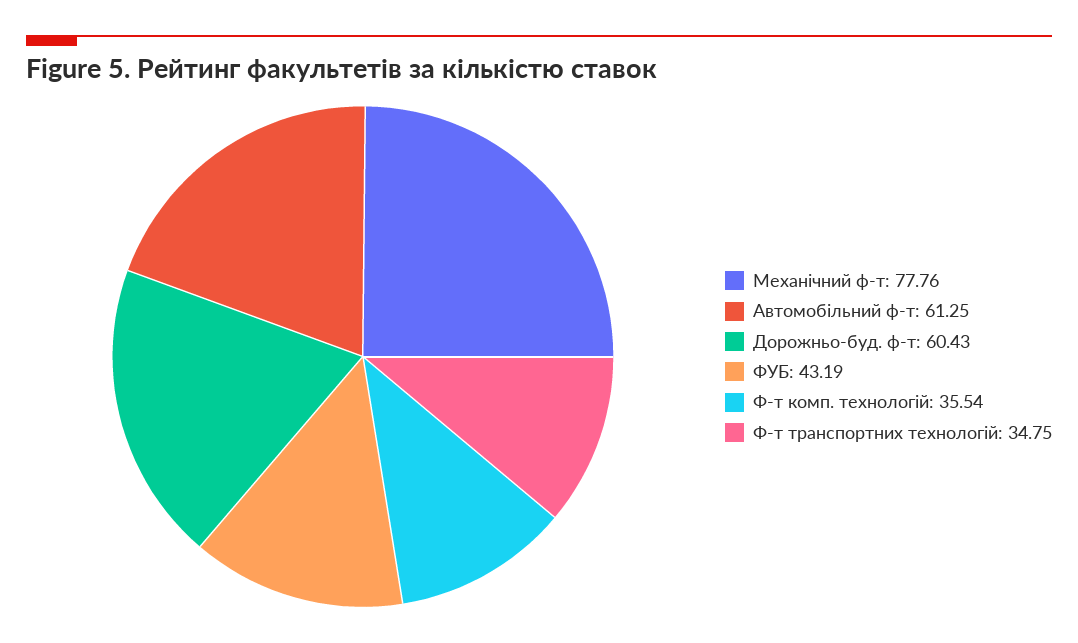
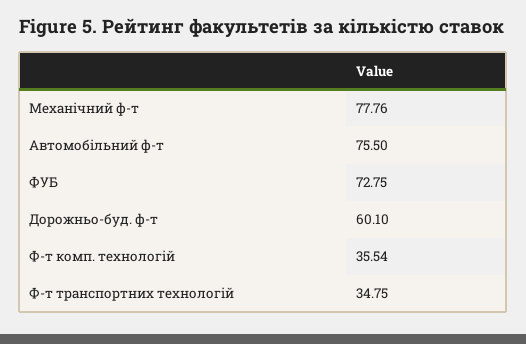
Автомобільний ф-т: 61.25 -> 75.5
Дорожньо-буд. ф-т: 60.43 -> 60.1
ФУБ: 43.19 -> 72.75

